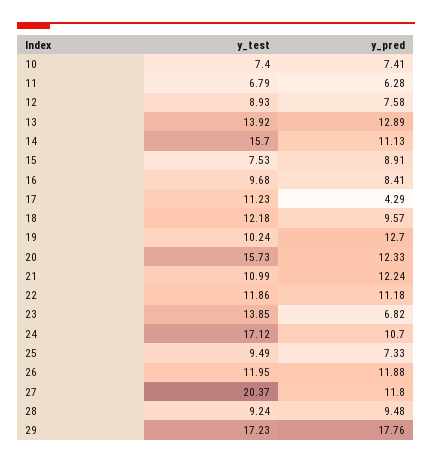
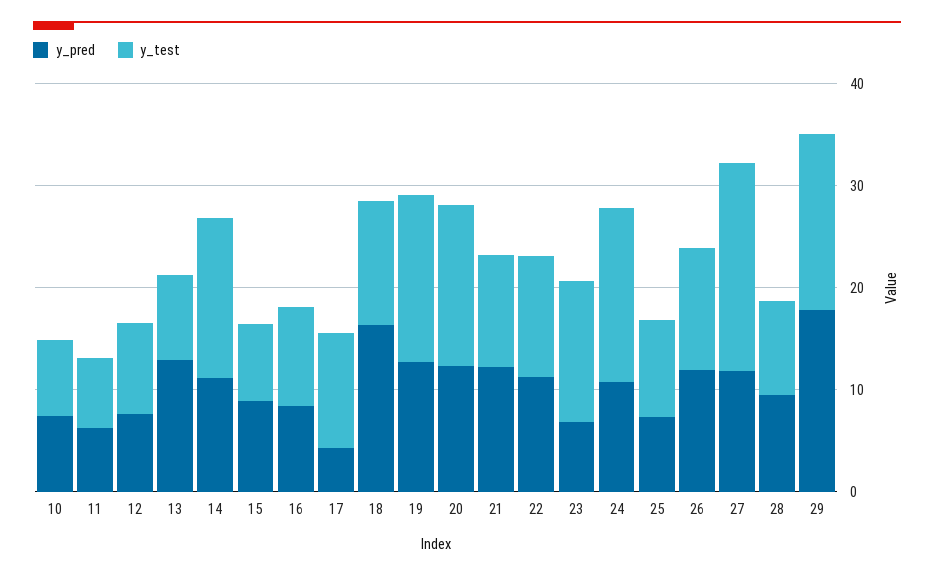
y_test, 13: 13.92 -> 8
y_pred, 18: 9.57 -> 16
y_test, 19: 10.24 -> 16

